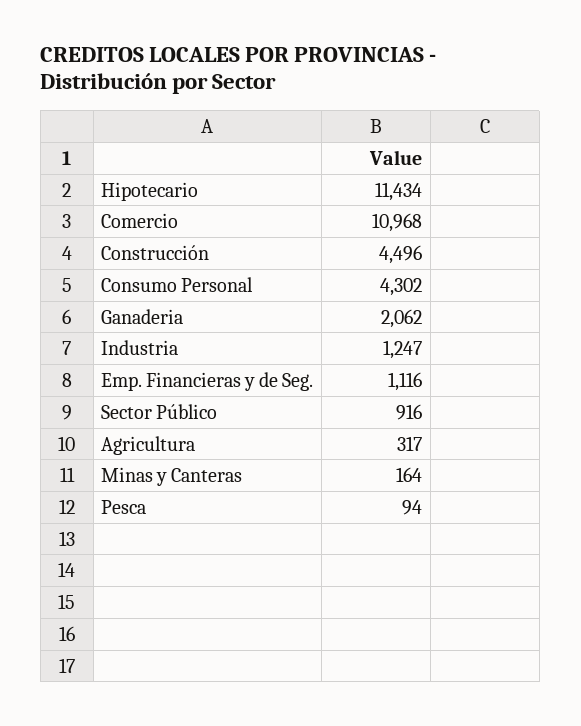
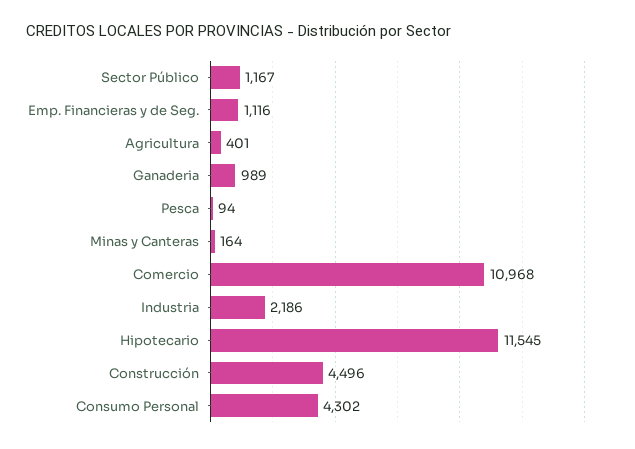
Hipotecario: 11434 -> 11545
Ganaderia: 2062 -> 989
Industria: 1247 -> 2186
Sector Público: 916 -> 1167
Agricultura: 317 -> 401

